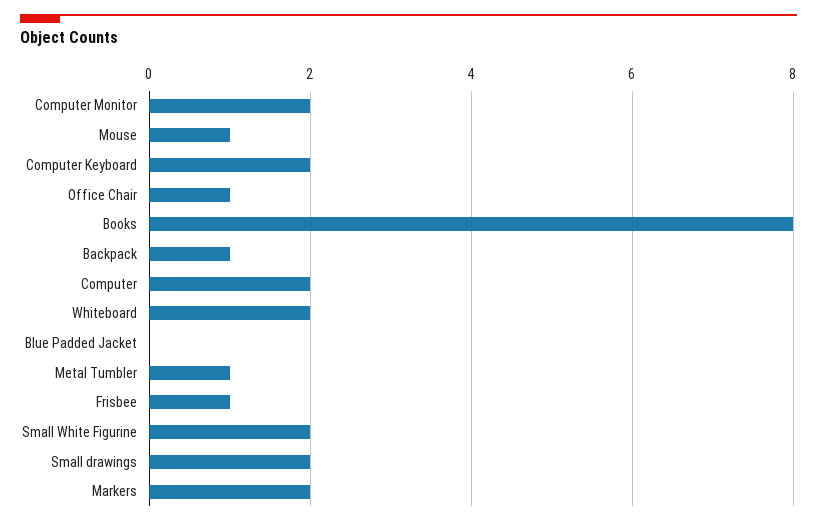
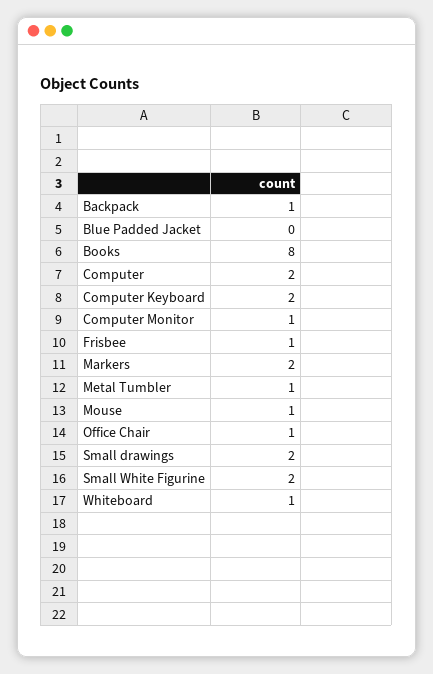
Computer Monitor: 2 -> 1
Whiteboard: 2 -> 1

